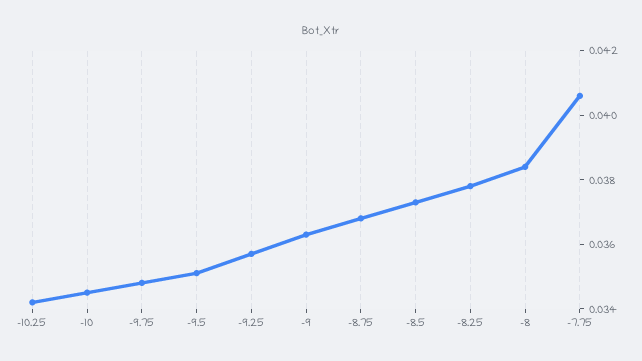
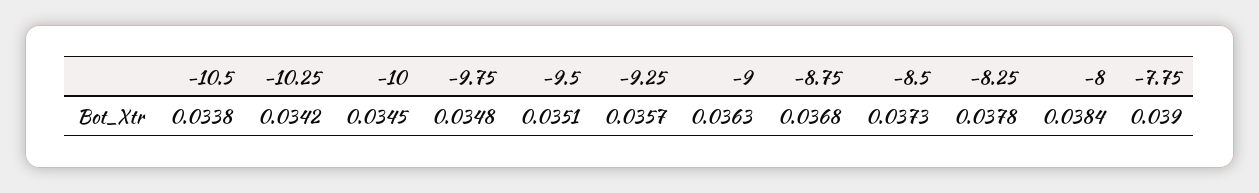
-7.75: 0.0405 -> 0.039
-10.5: none -> 0.0338

